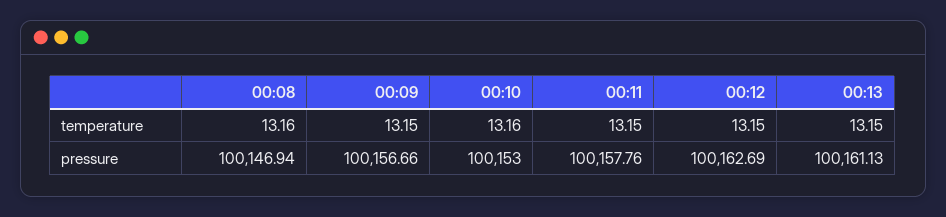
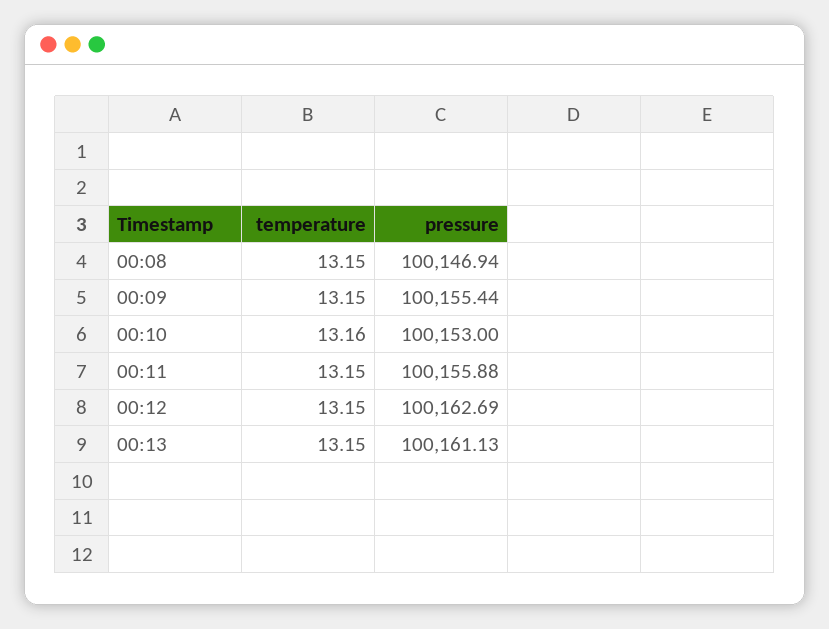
00:08, temperature: 13.16 -> 13.15
00:09, pressure: 100156.66 -> 100155.44
00:11, pressure: 100157.76 -> 100155.88

